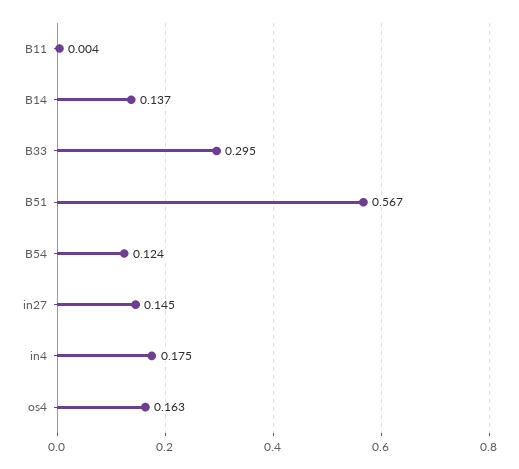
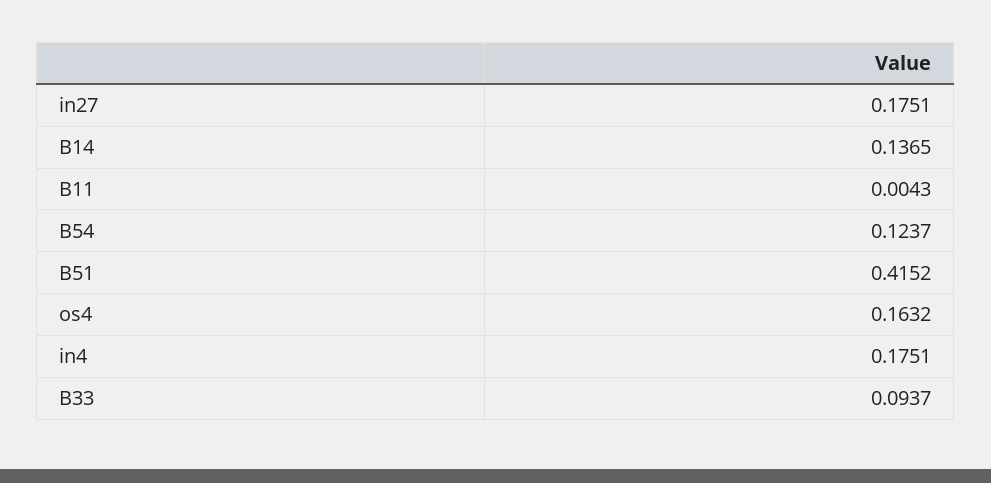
B33: 0.295 -> 0.0937
B51: 0.567 -> 0.4152
in27: 0.145 -> 0.1751

